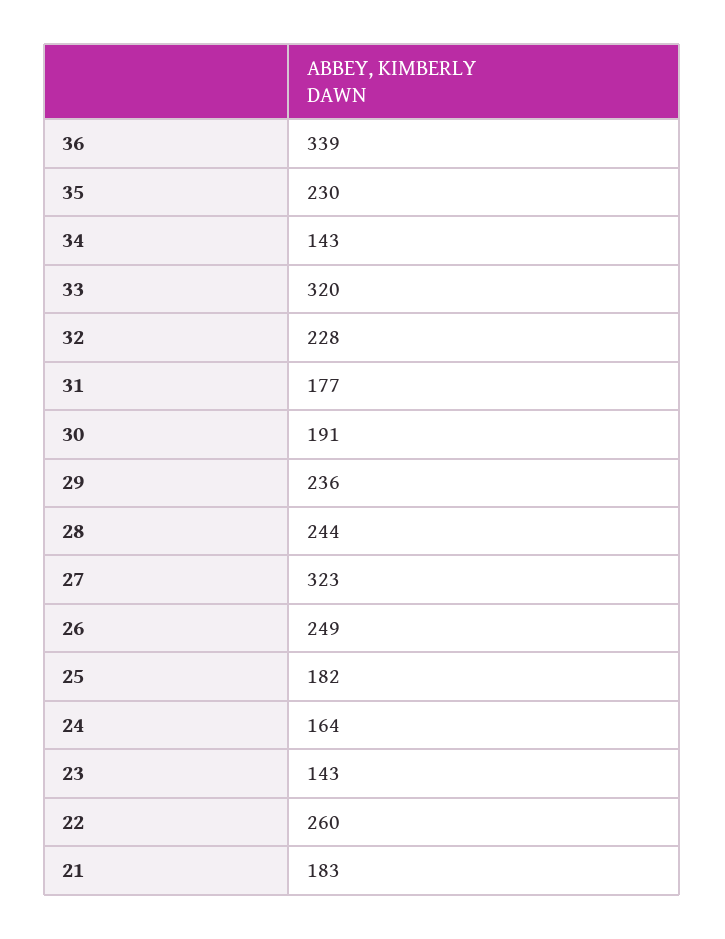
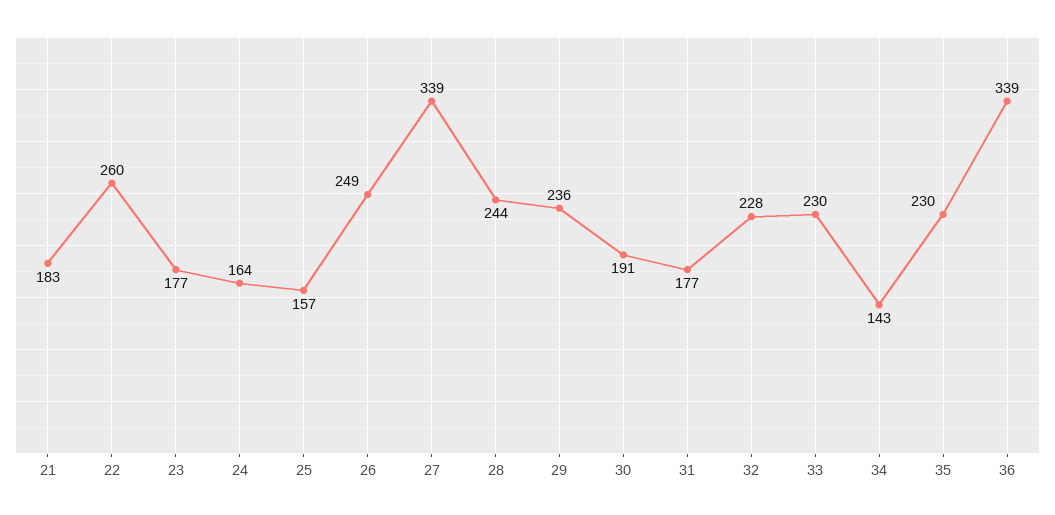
33: 320 -> 230
27: 323 -> 339
25: 182 -> 157
23: 143 -> 177

